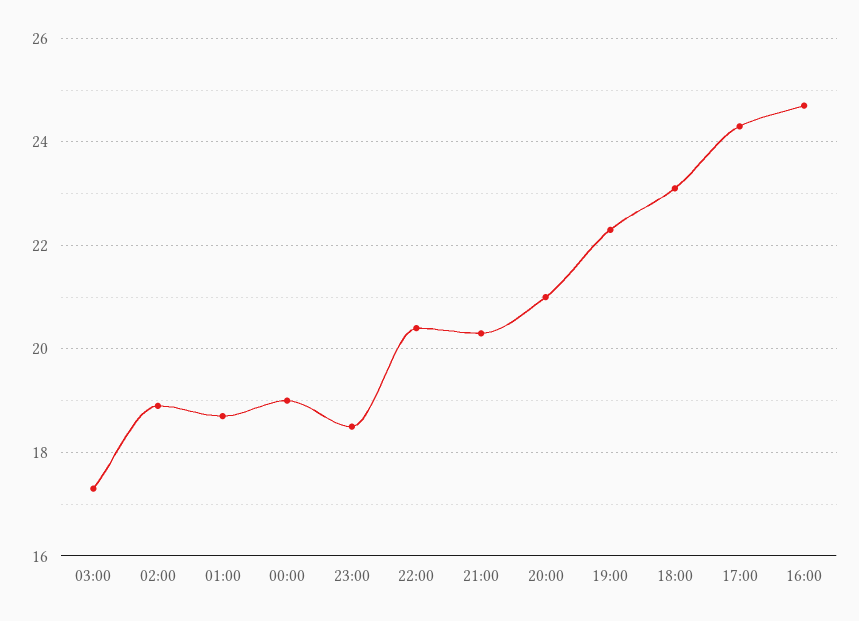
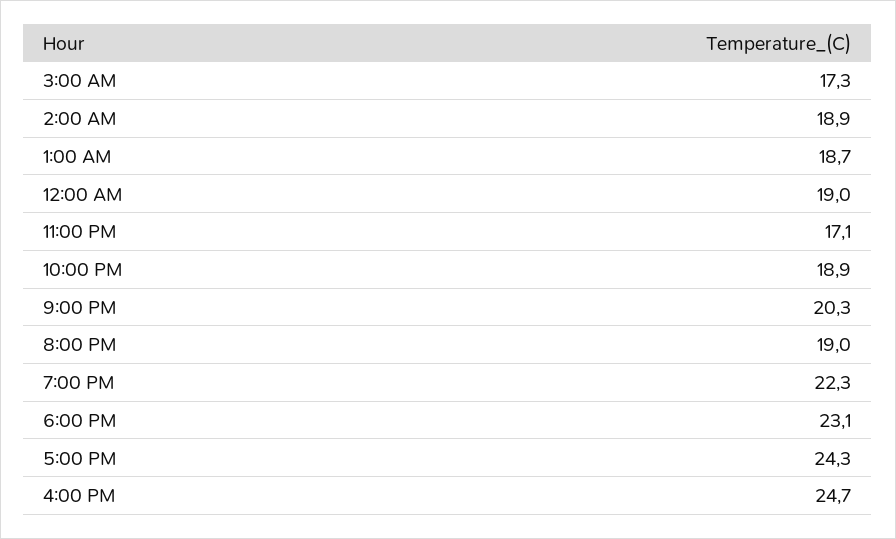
23:00: 18.5 -> 17.1
22:00: 20.5 -> 18.9
20:00: 21 -> 19

